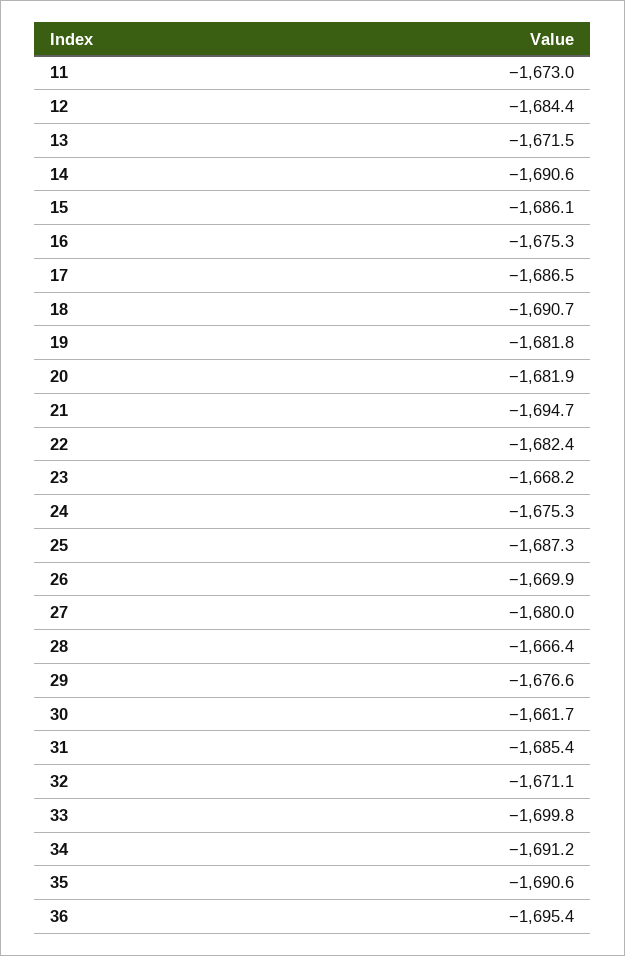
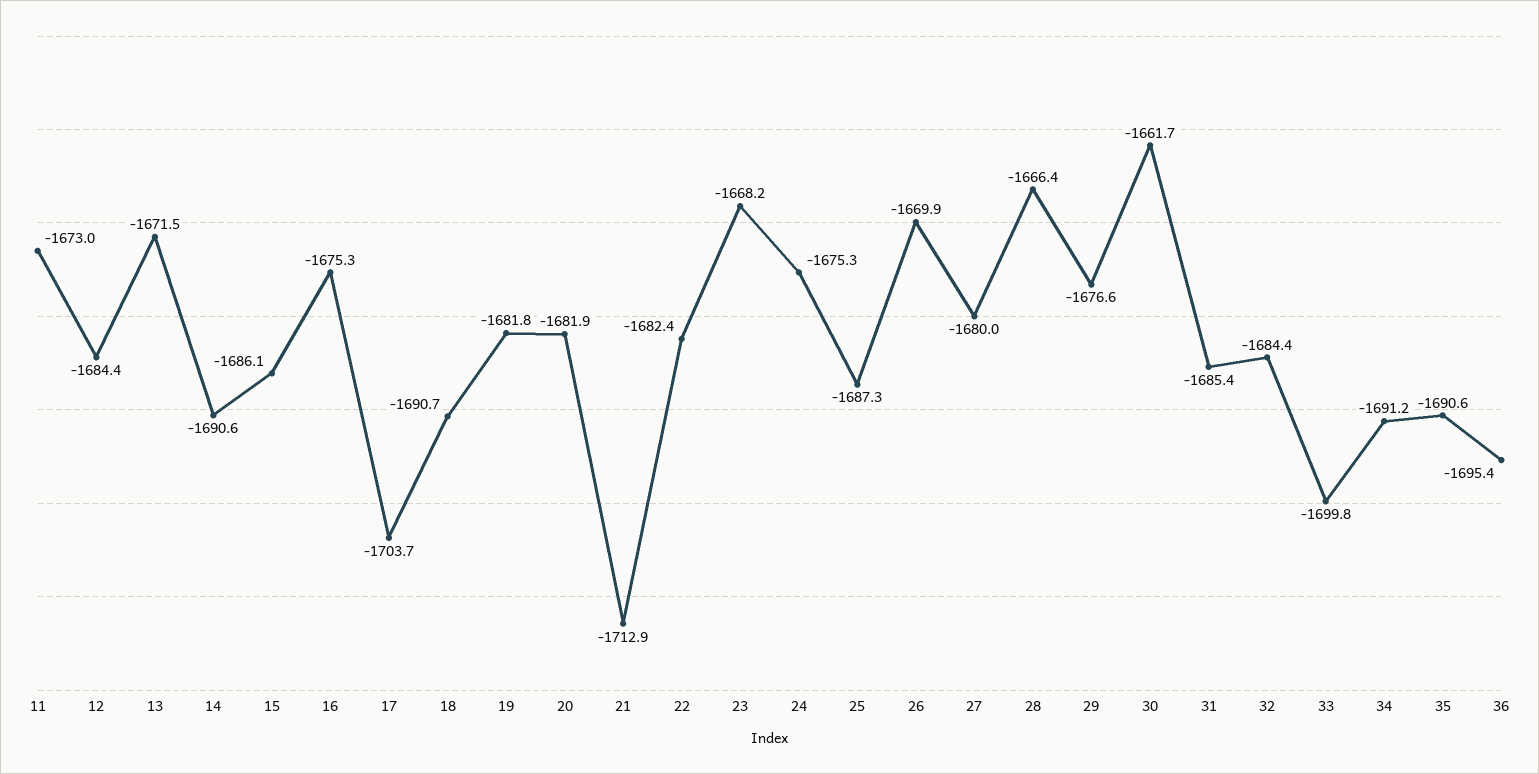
17: -1686.5 -> -1703.7
21: -1694.7 -> -1712.9
32: -1671.1 -> -1684.4

